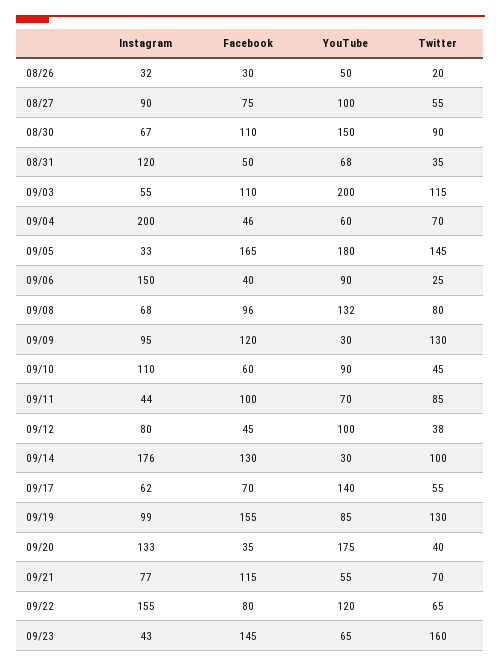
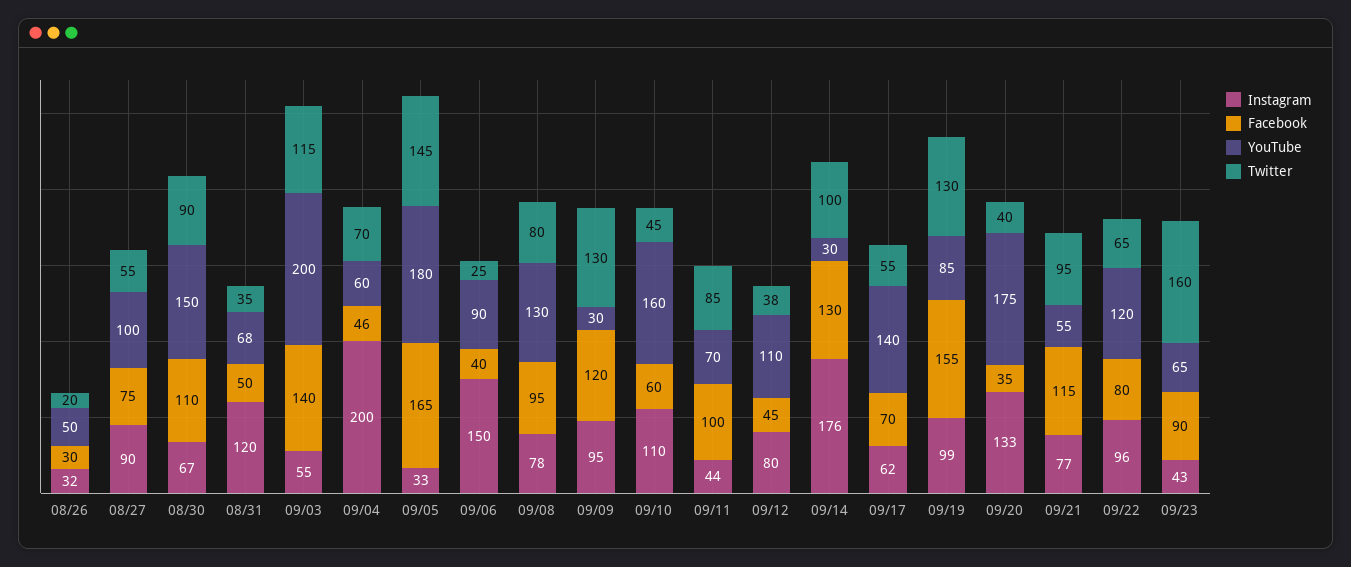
Facebook, 09/03: 110 -> 140
Instagram, 09/08: 68 -> 78
Facebook, 09/08: 96 -> 95
YouTube, 09/08: 132 -> 130
YouTube, 09/10: 90 -> 160
YouTube, 09/12: 100 -> 110
Twitter, 09/21: 70 -> 95
Instagram, 09/22: 155 -> 96
Facebook, 09/23: 145 -> 90

